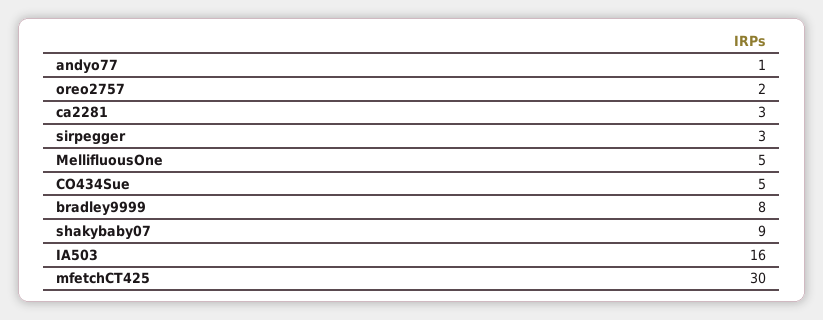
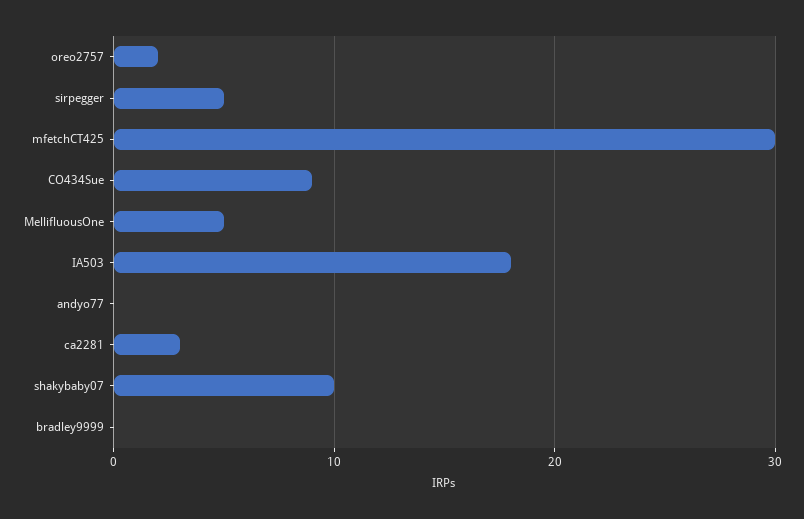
andyo77: 1 -> 0
sirpegger: 3 -> 5
CO434Sue: 5 -> 9
bradley9999: 8 -> 0
shakybaby07: 9 -> 10
IA503: 16 -> 18

